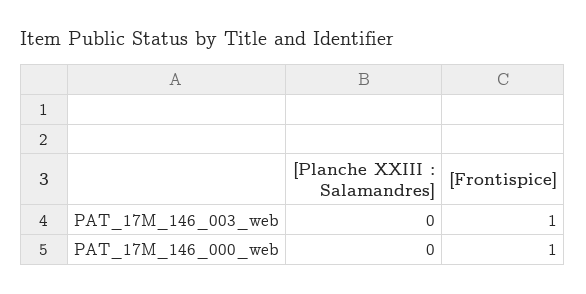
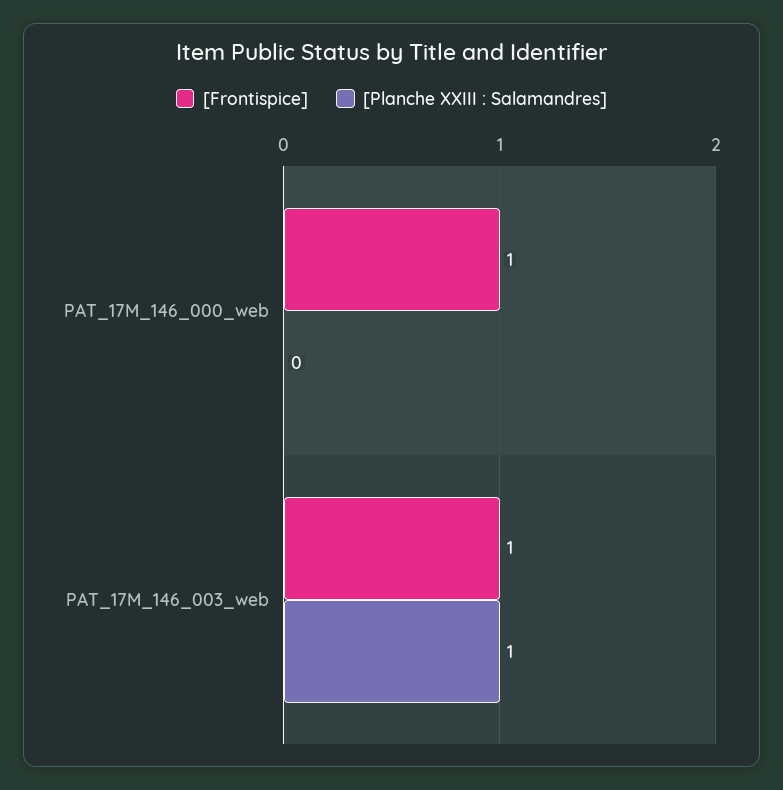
[Planche XXIII : Salamandres], PAT_17M_146_003_web: 0 -> 1

